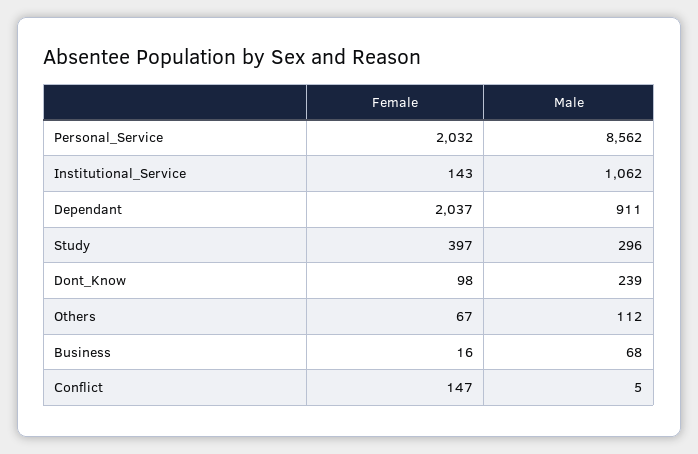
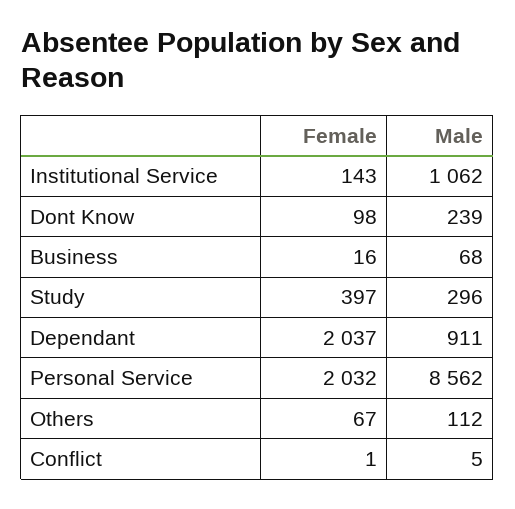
Female, Conflict: 147 -> 1

